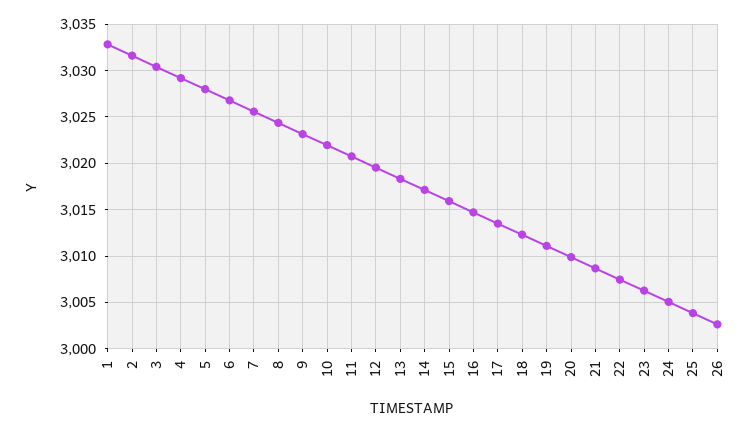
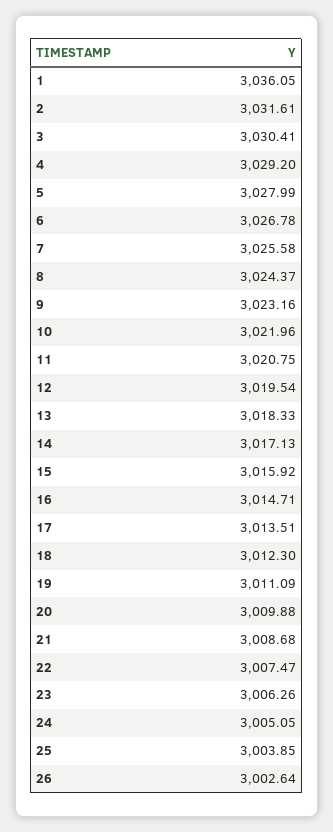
1: 3033 -> 3036.05

